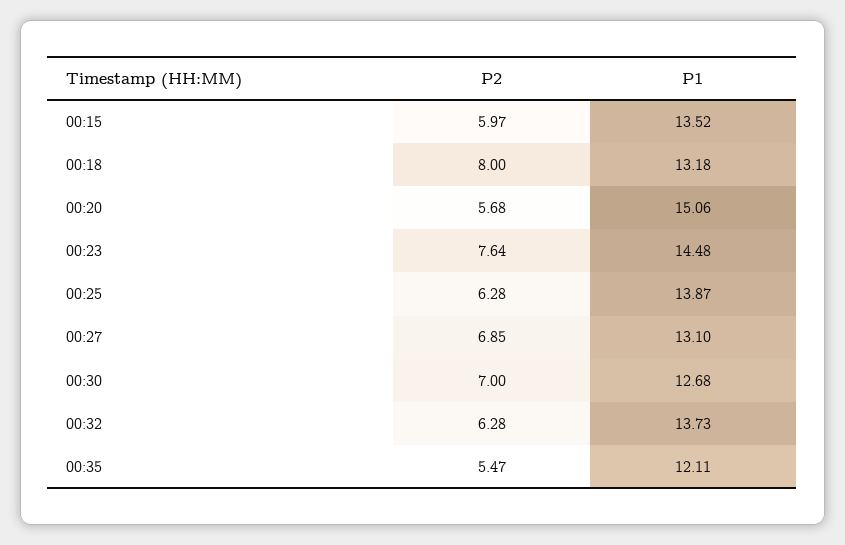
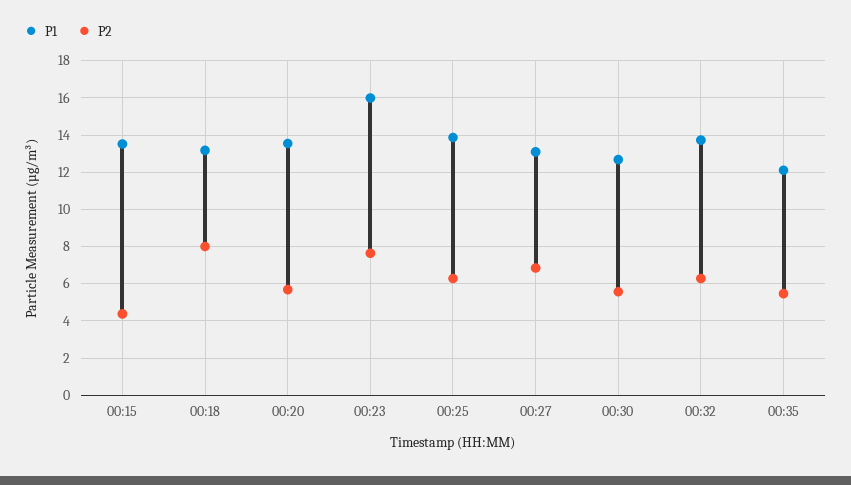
P2, 00:15: 5.97 -> 4.5
P1, 00:20: 15.06 -> 13.5
P1, 00:23: 14.48 -> 16
P2, 00:30: 7 -> 5.5

